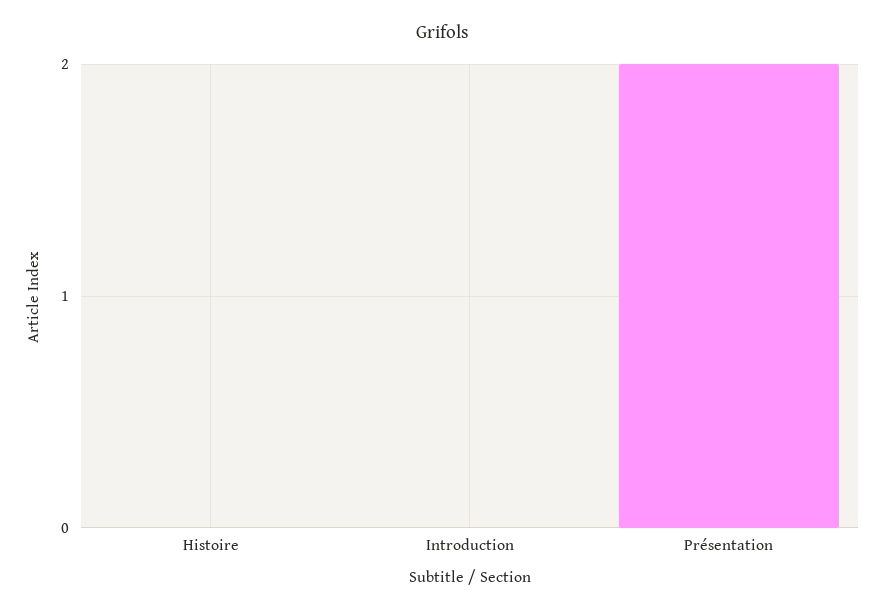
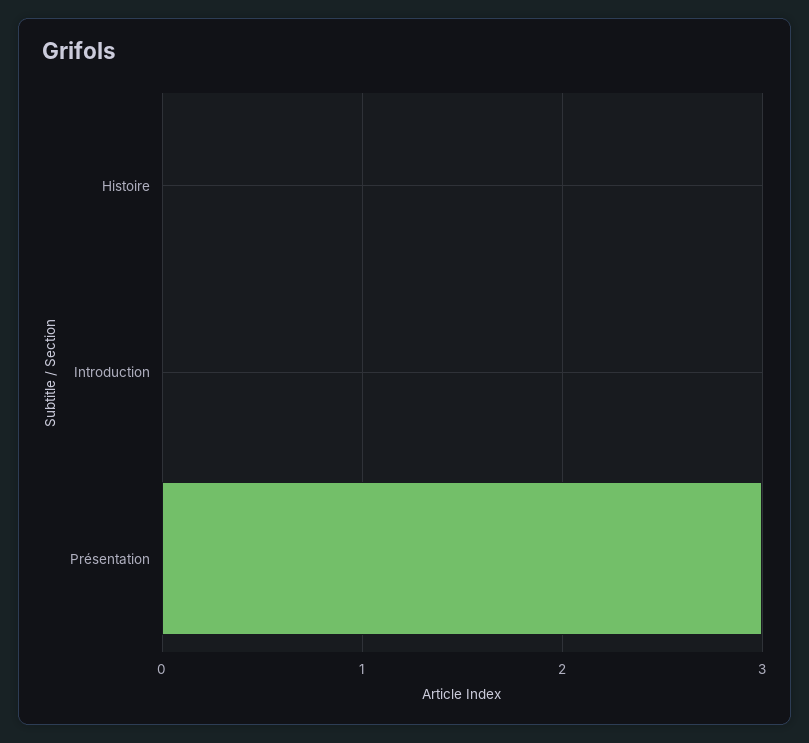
Présentation: 2 -> 3

